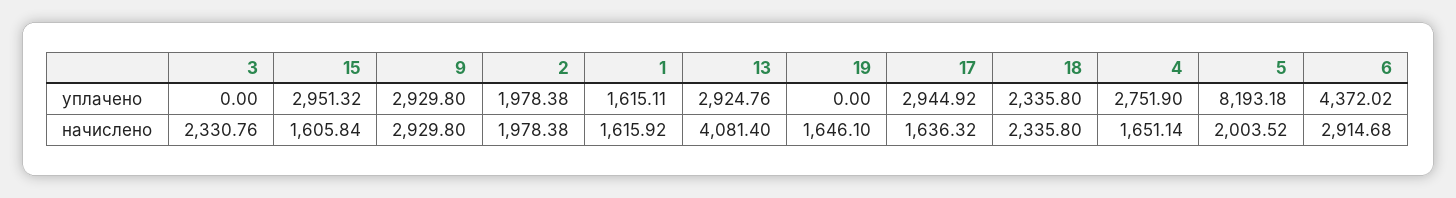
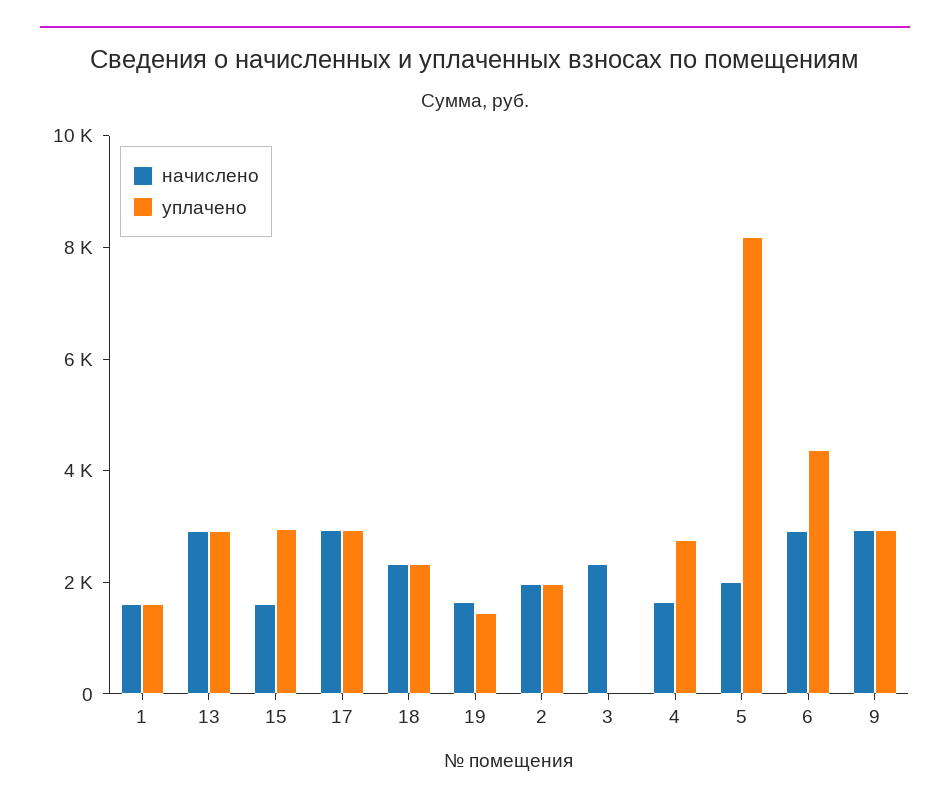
уплачено, 19: 0 -> 1500
начислено, 13: 4081.4 -> 3000
начислено, 17: 1636.32 -> 3000

